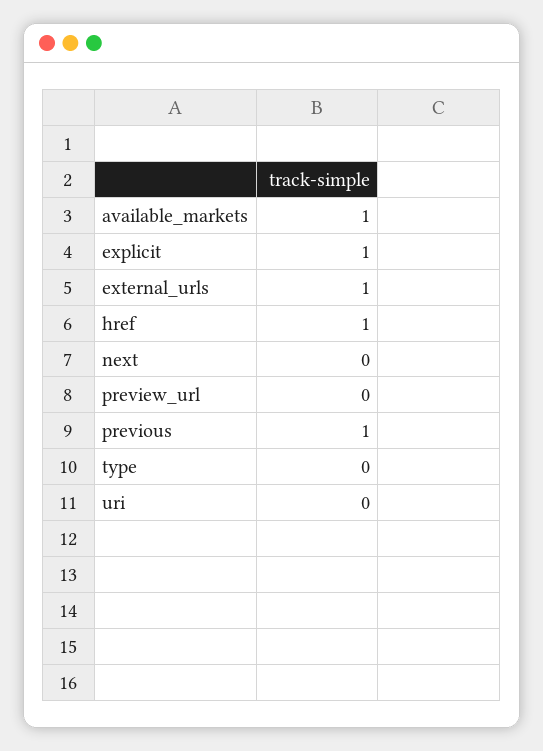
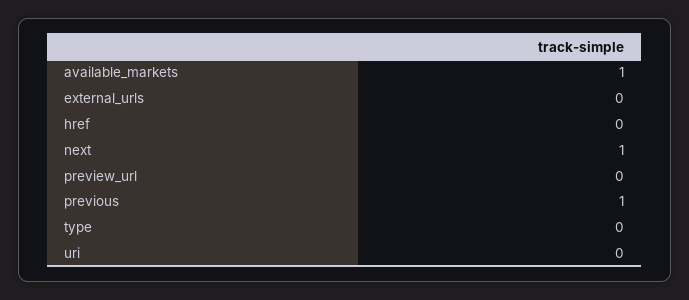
explicit: 1 -> none
external_urls: 1 -> 0
href: 1 -> 0
next: 0 -> 1

